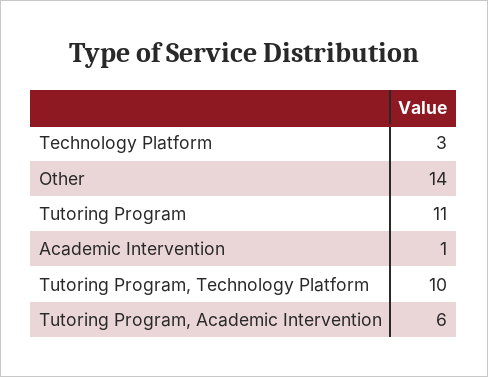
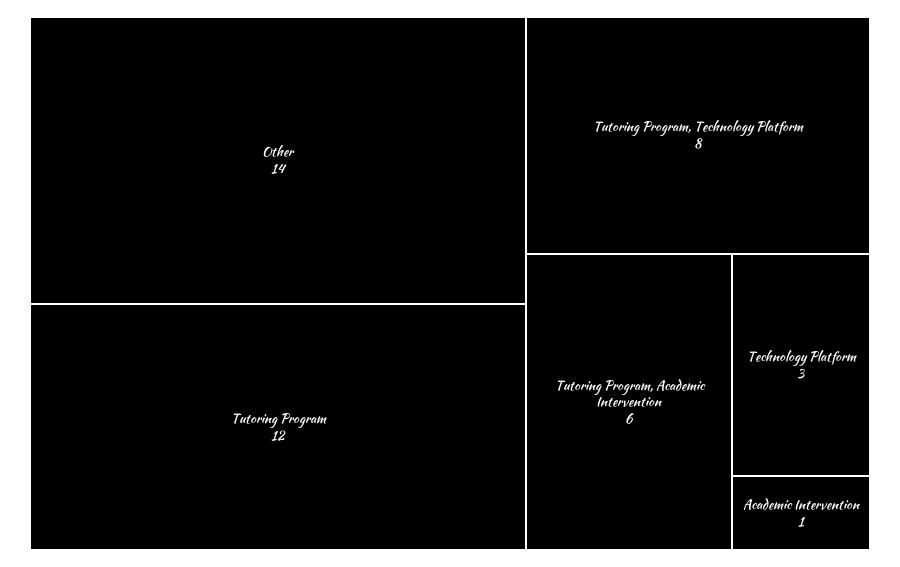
Tutoring Program: 11 -> 12
Tutoring Program, Technology Platform: 10 -> 8

